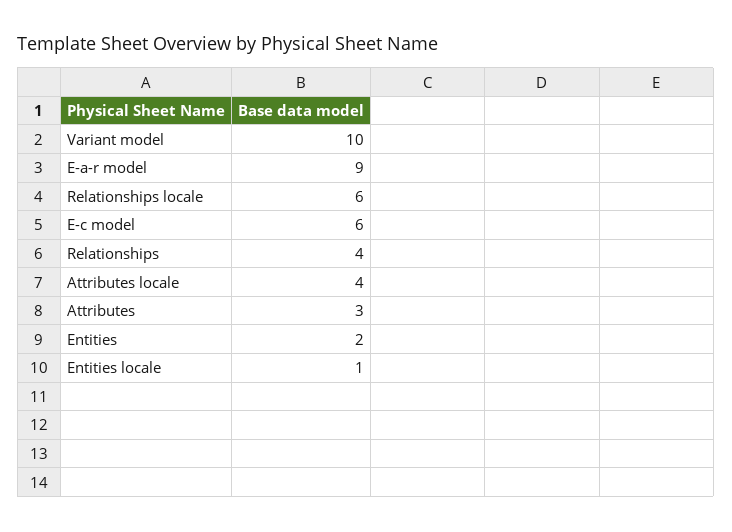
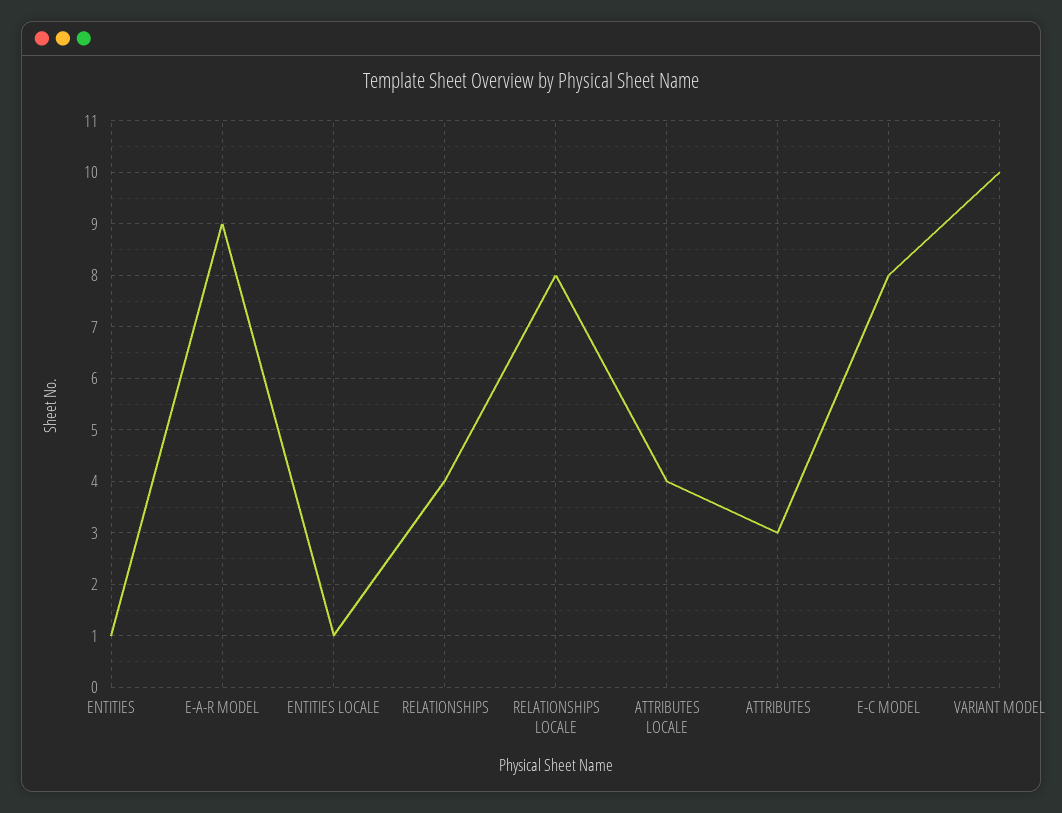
Relationships locale: 6 -> 8
E-c model: 6 -> 8
Entities: 2 -> 1

